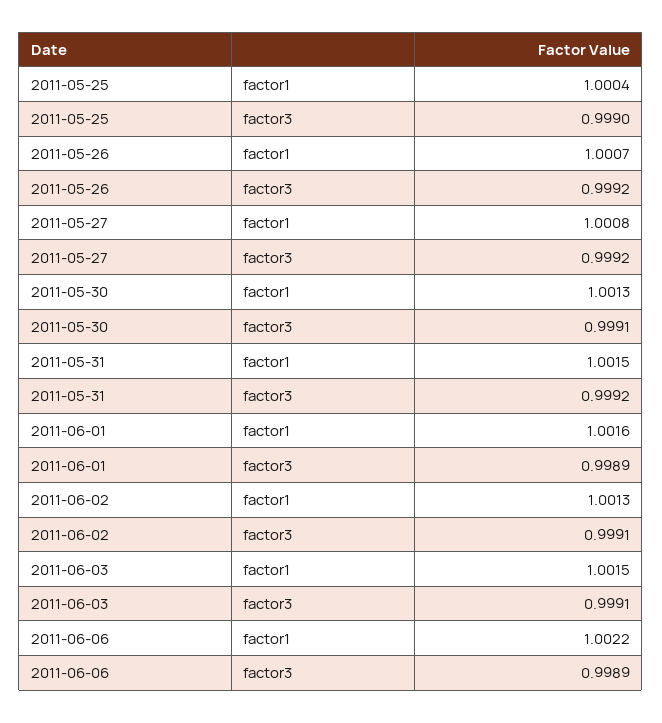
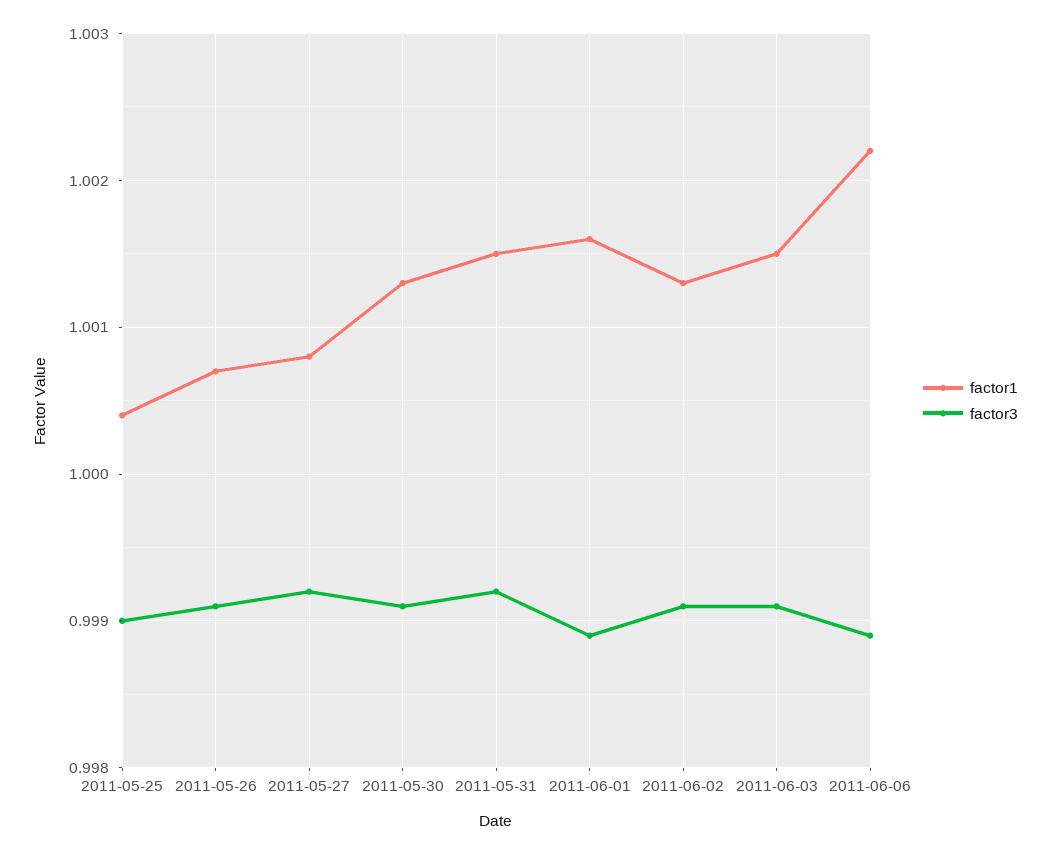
factor3, 2011-05-26: 0.9992 -> 0.9991

